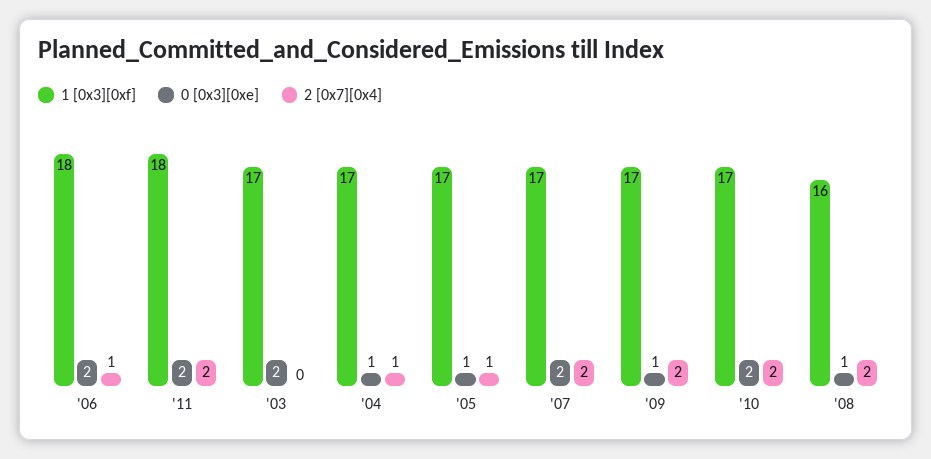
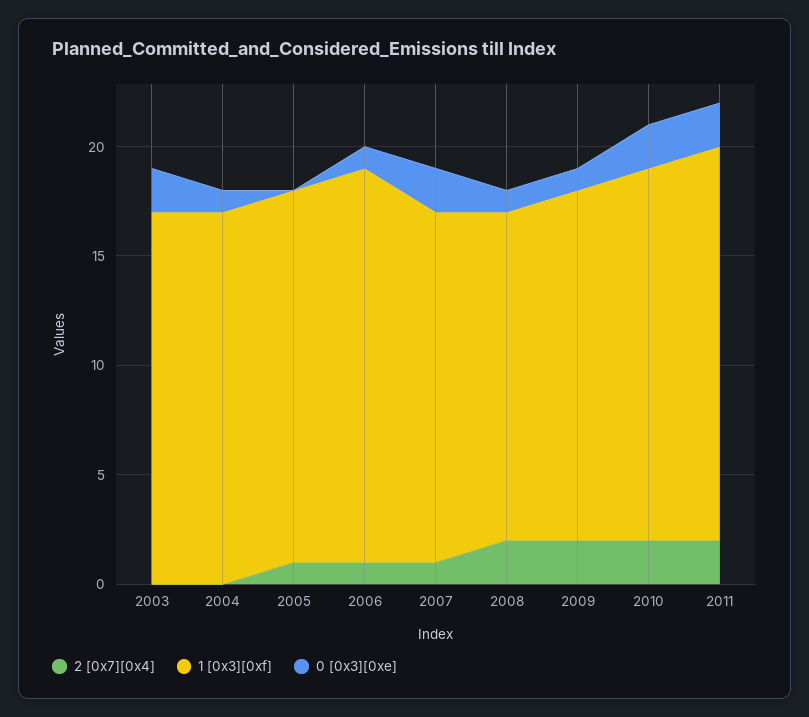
0 [0x3][0xe], '06: 2 -> 1
2 [0x7][0x4], '04: 1 -> 0
0 [0x3][0xe], '05: 1 -> 0
1 [0x3][0xf], '07: 17 -> 16
2 [0x7][0x4], '07: 2 -> 1
1 [0x3][0xf], '09: 17 -> 16
1 [0x3][0xf], '08: 16 -> 15

